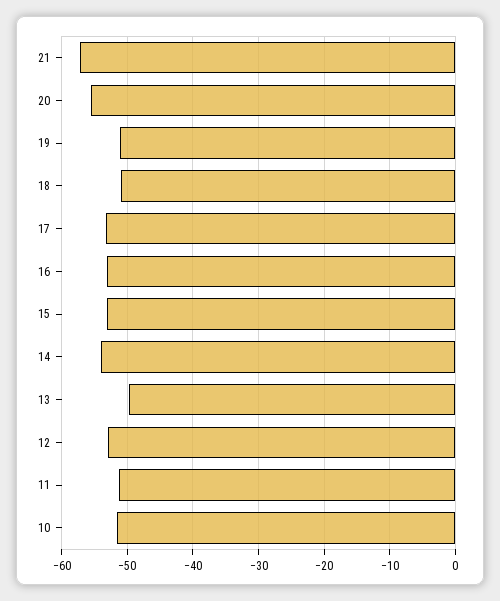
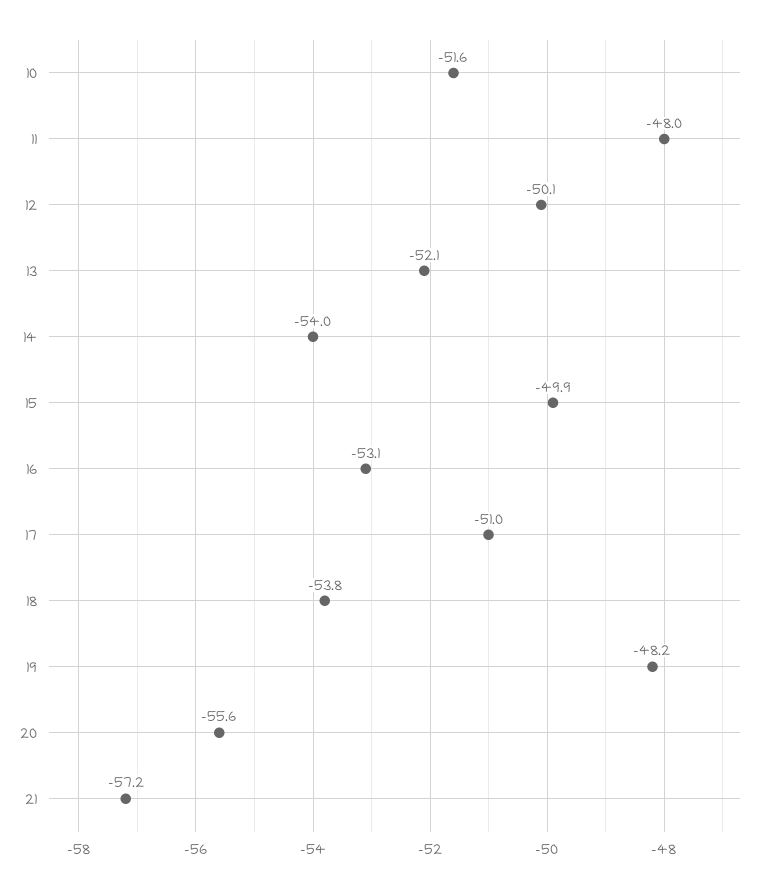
19: -51 -> -48.2
18: -51 -> -53.8
17: -53 -> -51
15: -53 -> -49.9
13: -50 -> -52.1
12: -53 -> -50.1
11: -51 -> -48

